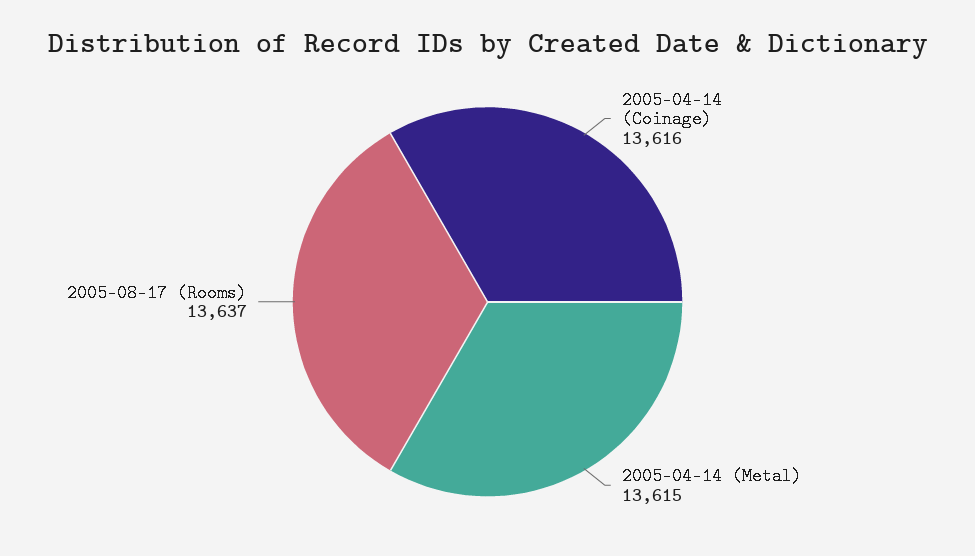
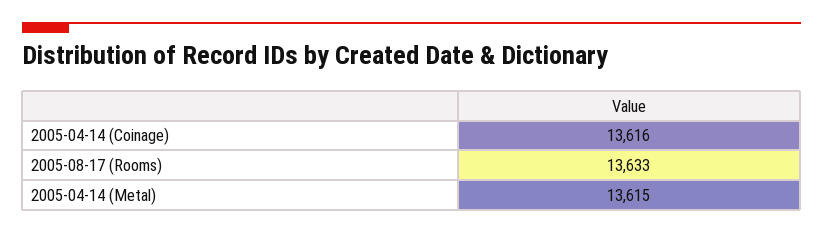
2005-08-17 (Rooms): 13637 -> 13633

